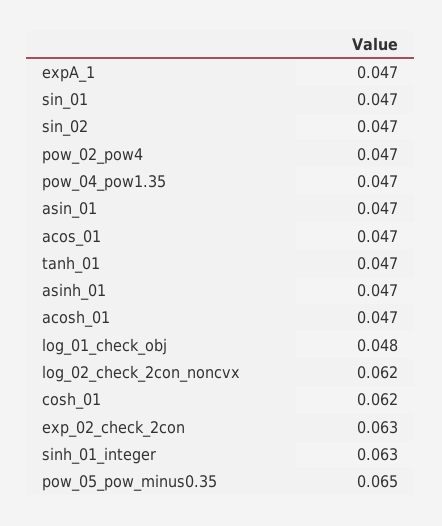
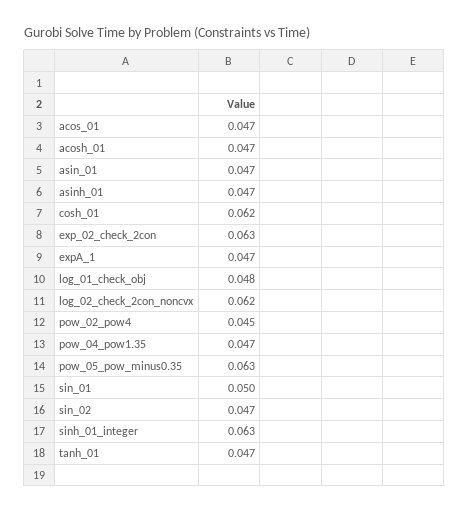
sin_01: 0.047 -> 0.05
pow_02_pow4: 0.047 -> 0.045
pow_05_pow_minus0.35: 0.065 -> 0.063

